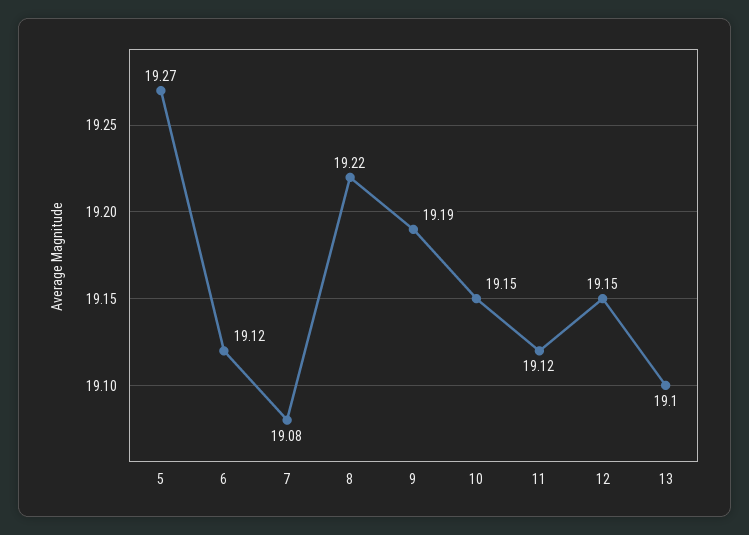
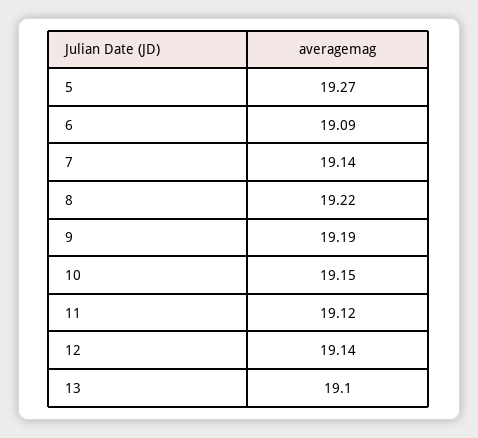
6: 19.12 -> 19.09
7: 19.08 -> 19.14
12: 19.15 -> 19.14

